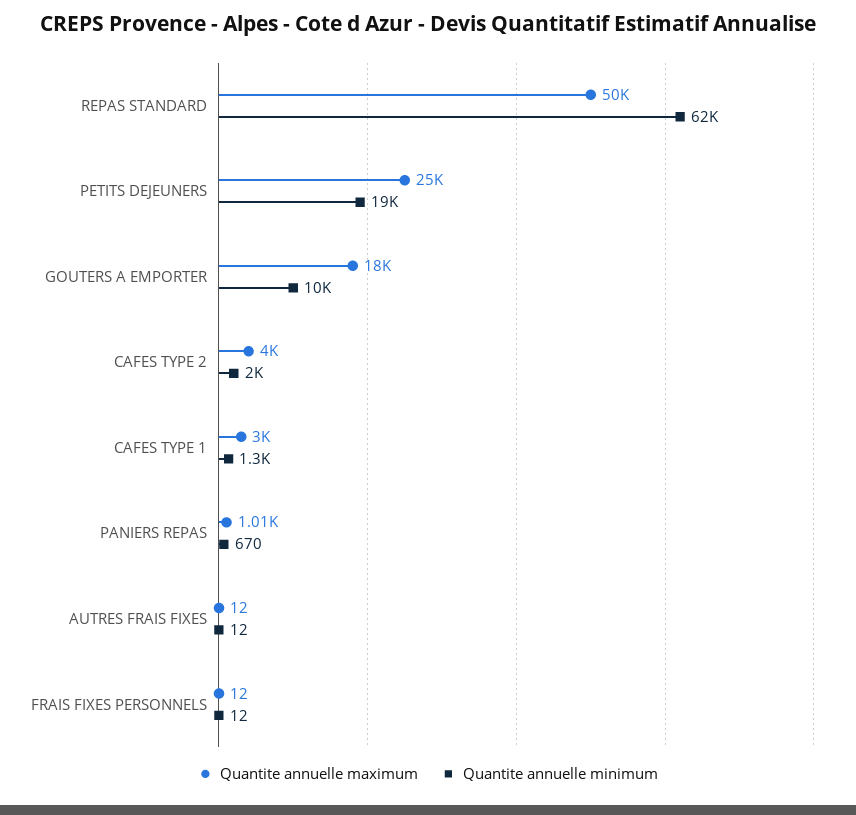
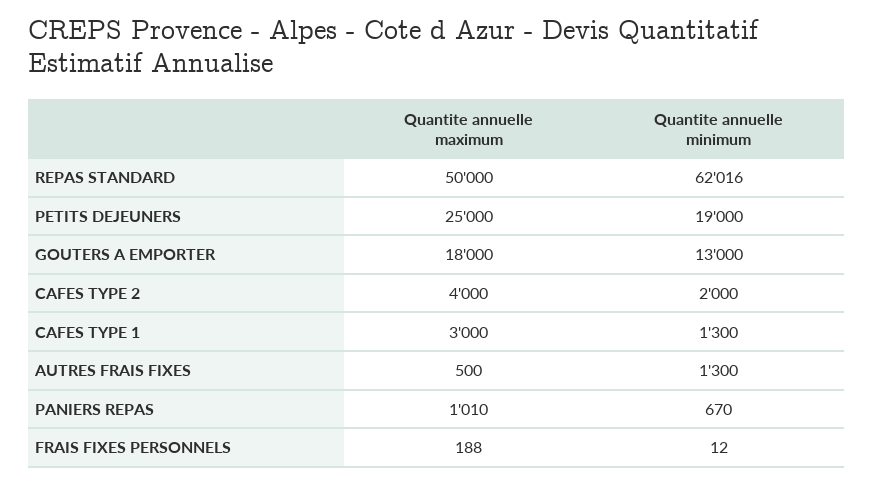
Quantite annuelle minimum, GOUTERS A EMPORTER: 10000 -> 13000
Quantite annuelle maximum, AUTRES FRAIS FIXES: 12 -> 500
Quantite annuelle minimum, AUTRES FRAIS FIXES: 12 -> 1300
Quantite annuelle maximum, FRAIS FIXES PERSONNELS: 12 -> 188

